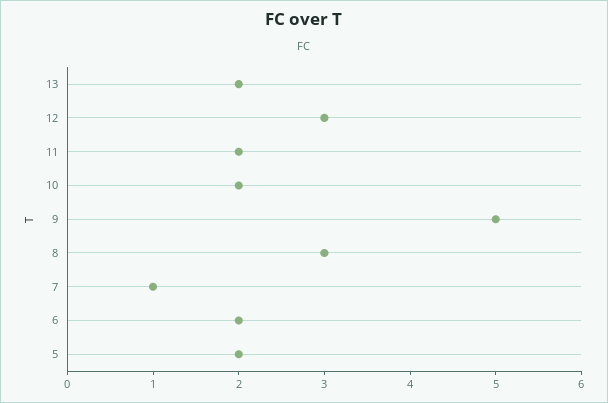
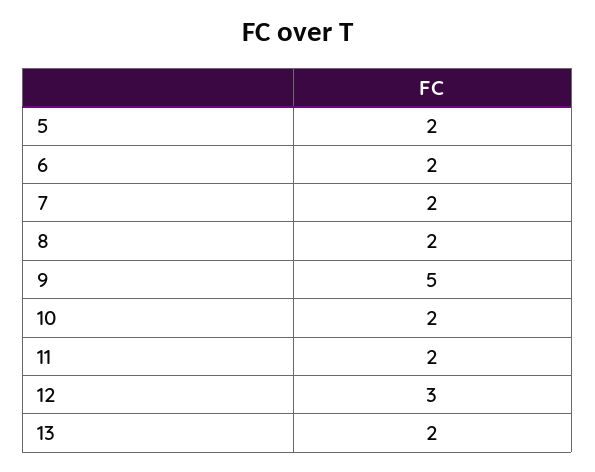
8: 3 -> 2
7: 1 -> 2

